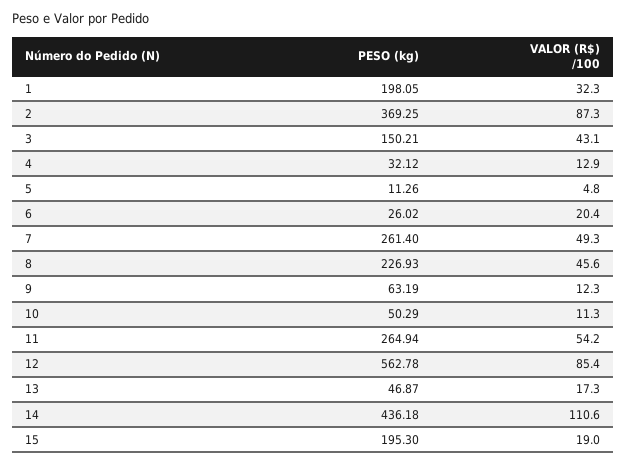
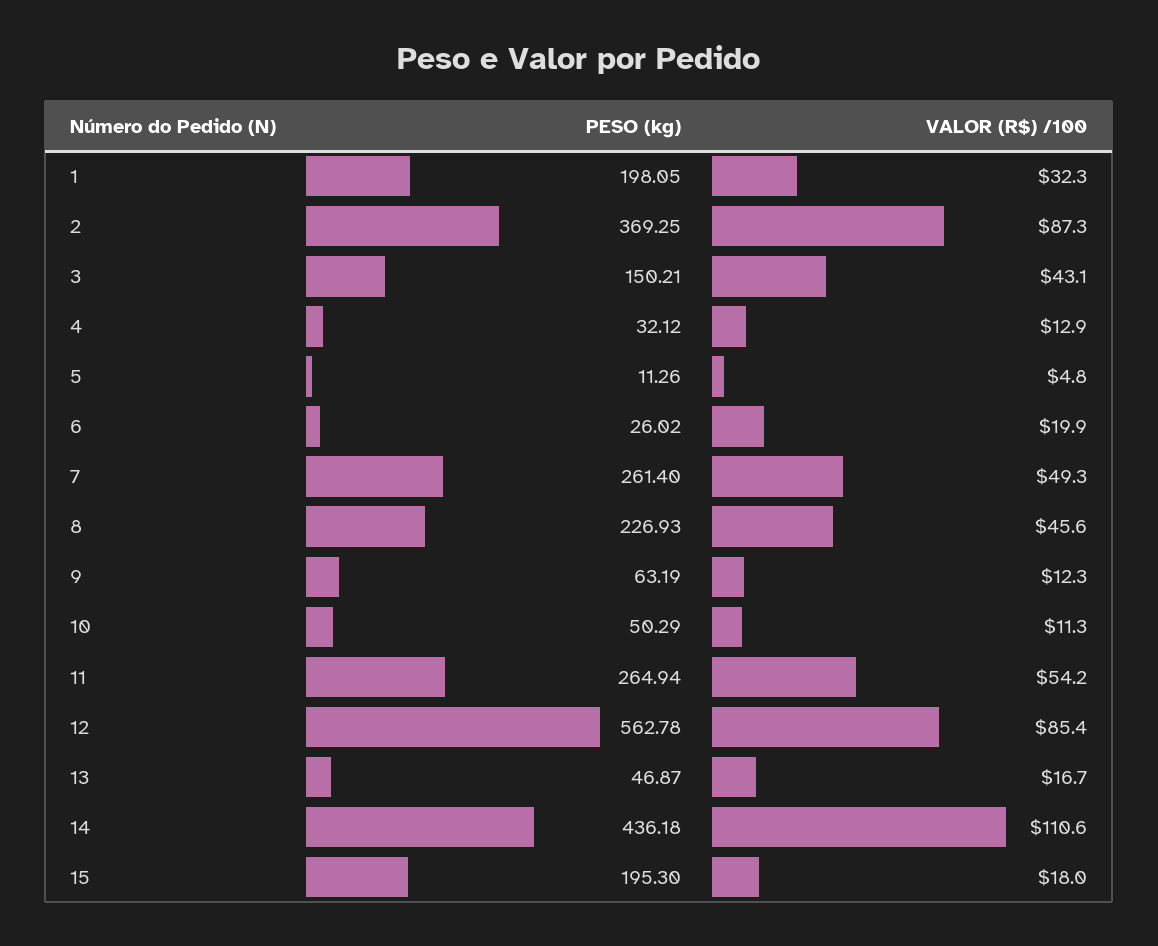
VALOR (R$) /100, 6: 20.4 -> 19.9
VALOR (R$) /100, 13: 17.3 -> 16.7
VALOR (R$) /100, 15: 19 -> 18

